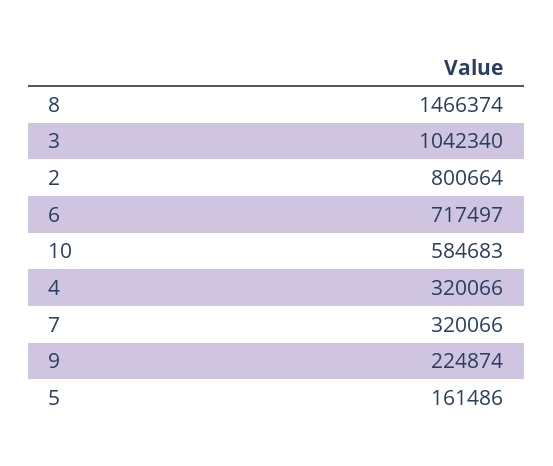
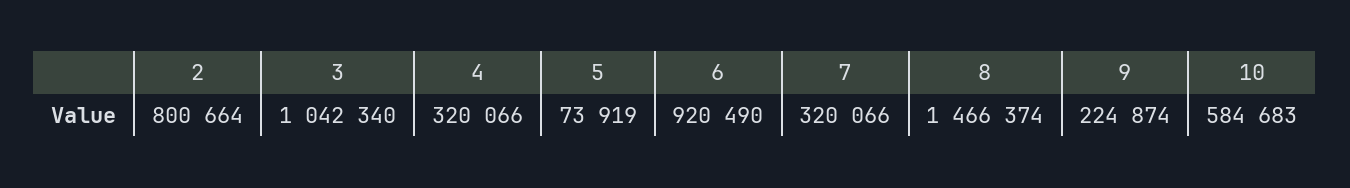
6: 717497 -> 920490
5: 161486 -> 73919

